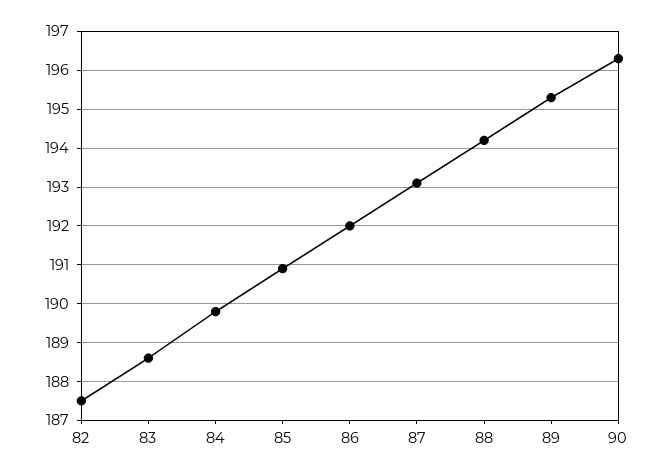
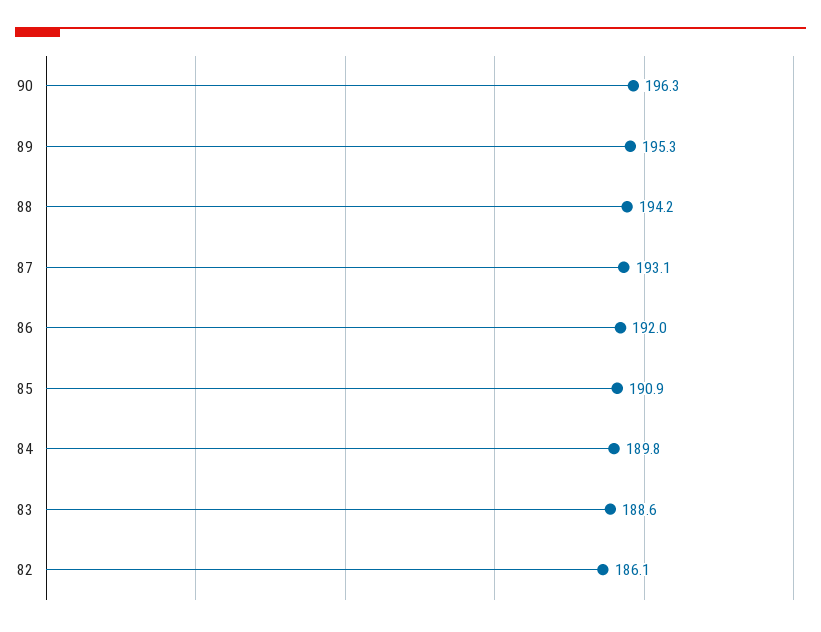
82: 187.5 -> 186.1

